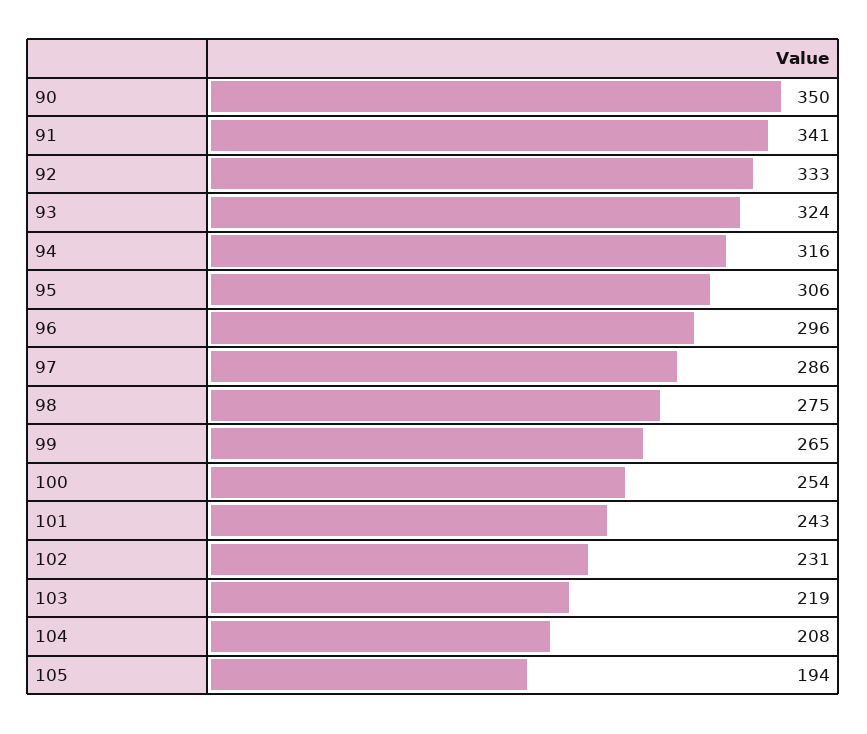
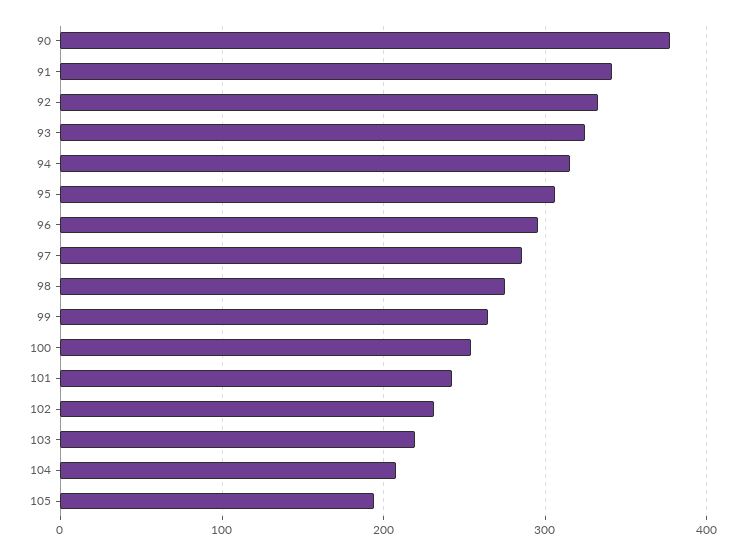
90: 350 -> 380

